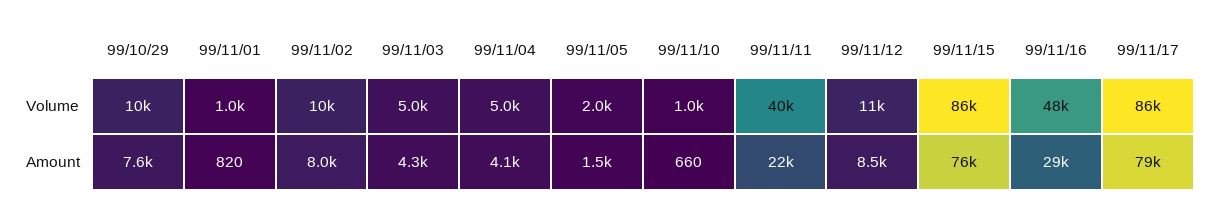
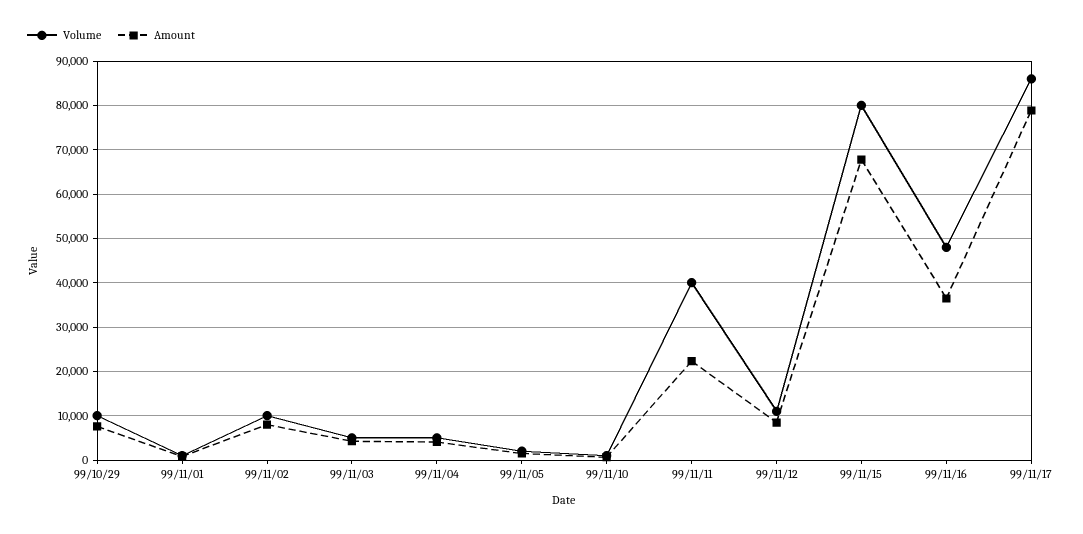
Volume, 99/11/15: 86000 -> 80000
Amount, 99/11/15: 76000 -> 68000
Amount, 99/11/16: 29000 -> 36000

